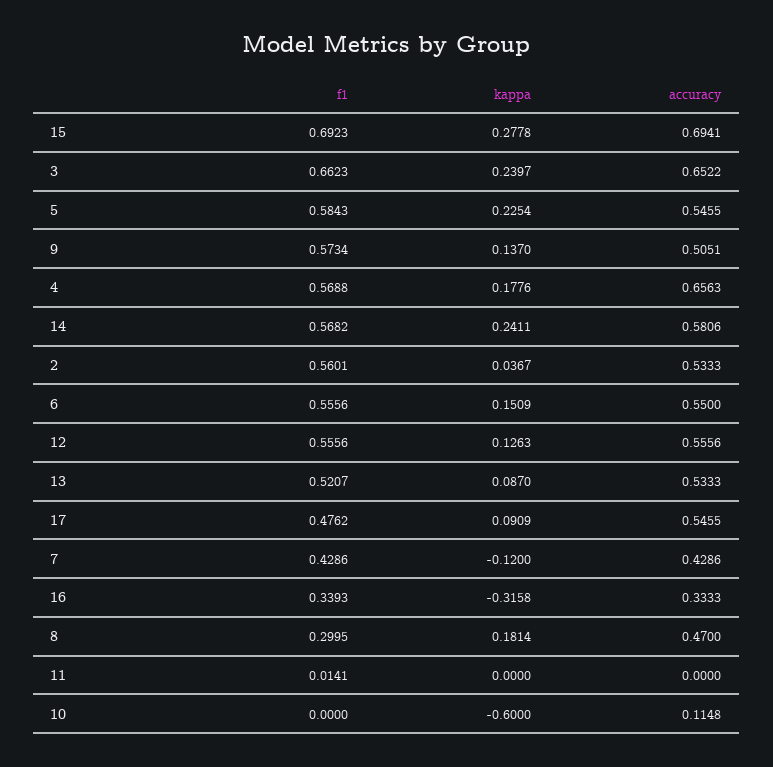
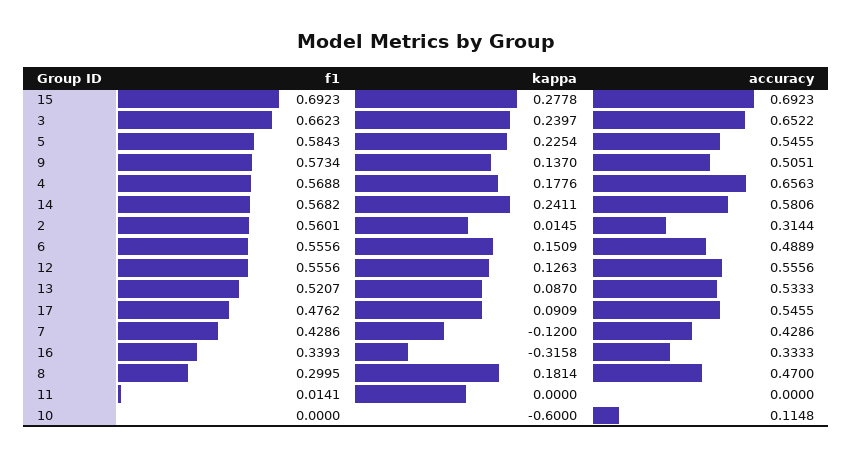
accuracy, 15: 0.6941 -> 0.6923
kappa, 2: 0.0367 -> 0.0145
accuracy, 2: 0.5333 -> 0.3144
accuracy, 6: 0.55 -> 0.4889

